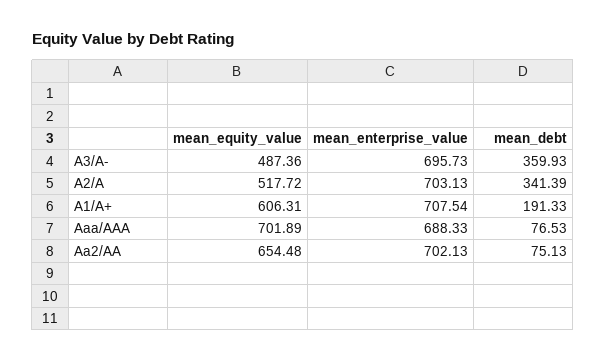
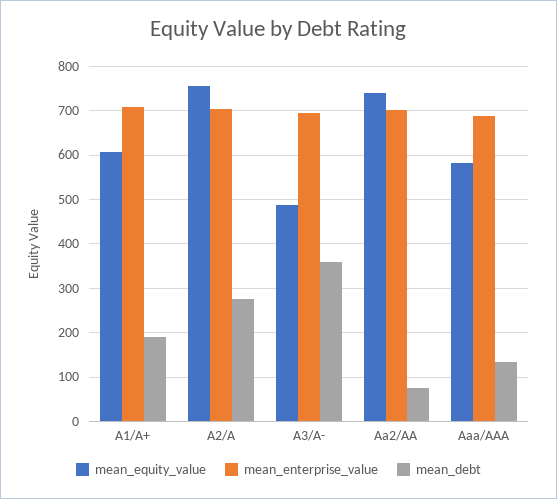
mean_equity_value, A2/A: 517.72 -> 760
mean_debt, A2/A: 341.39 -> 280
mean_equity_value, Aaa/AAA: 701.89 -> 580
mean_debt, Aaa/AAA: 76.53 -> 140
mean_equity_value, Aa2/AA: 654.48 -> 740

